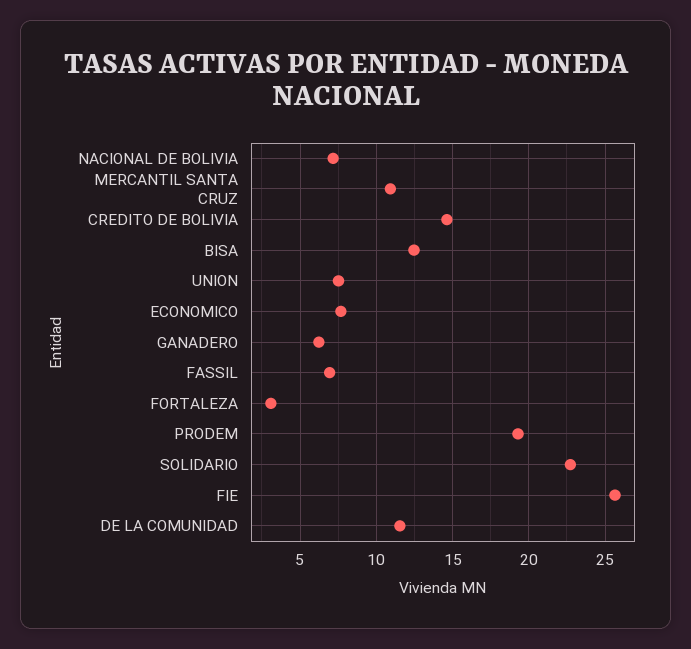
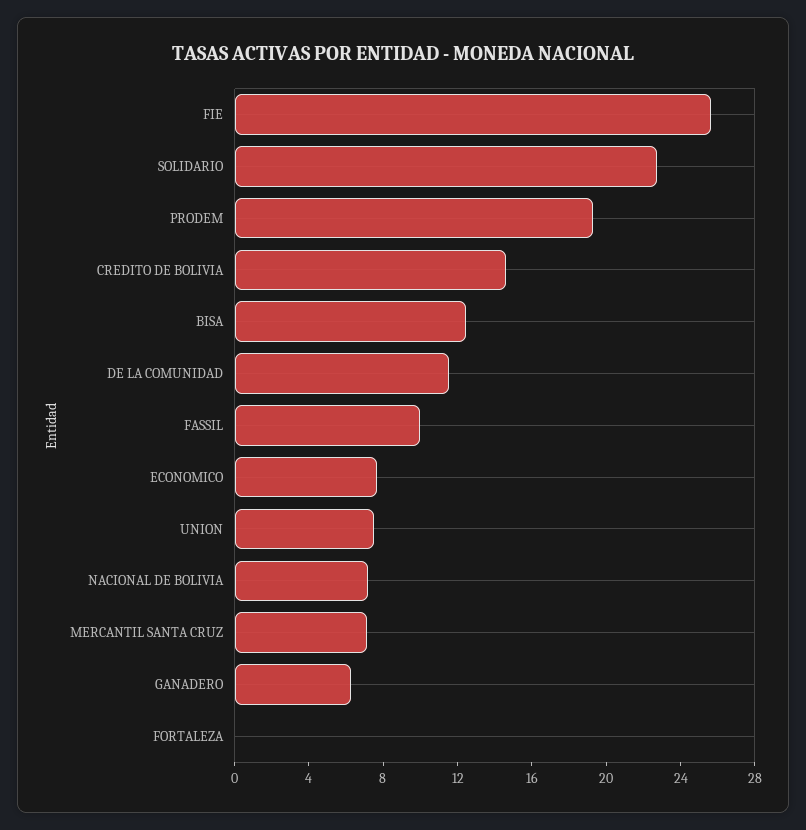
MERCANTIL SANTA CRUZ: 11 -> 7
FASSIL: 7 -> 10
FORTALEZA: 3 -> 0

